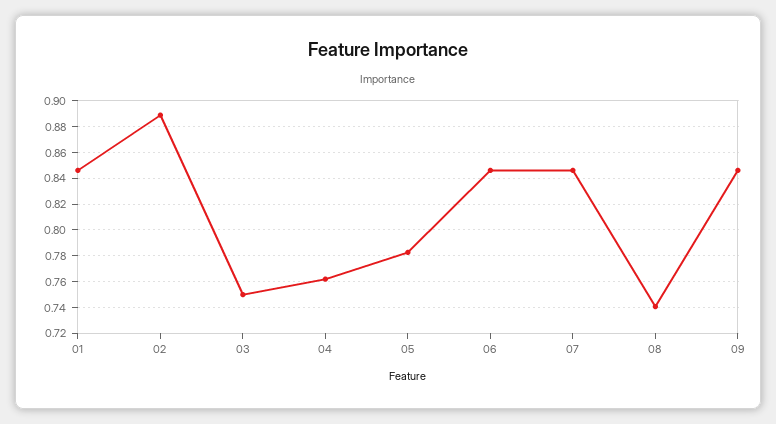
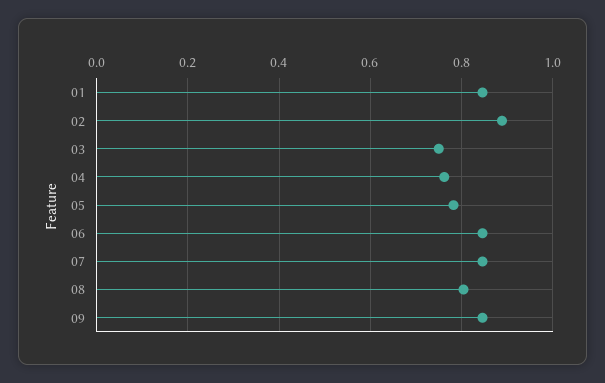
08: 0.74 -> 0.8

